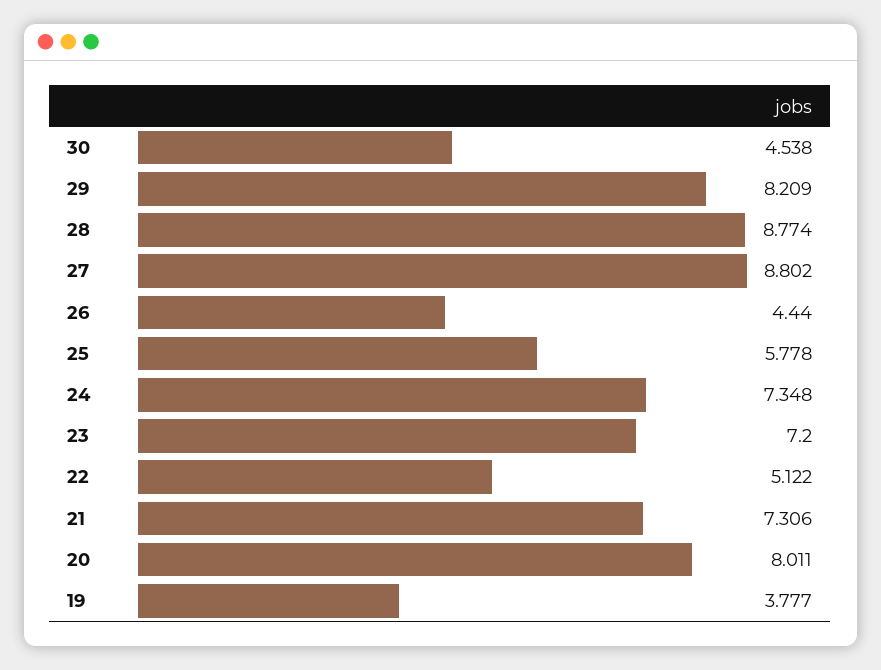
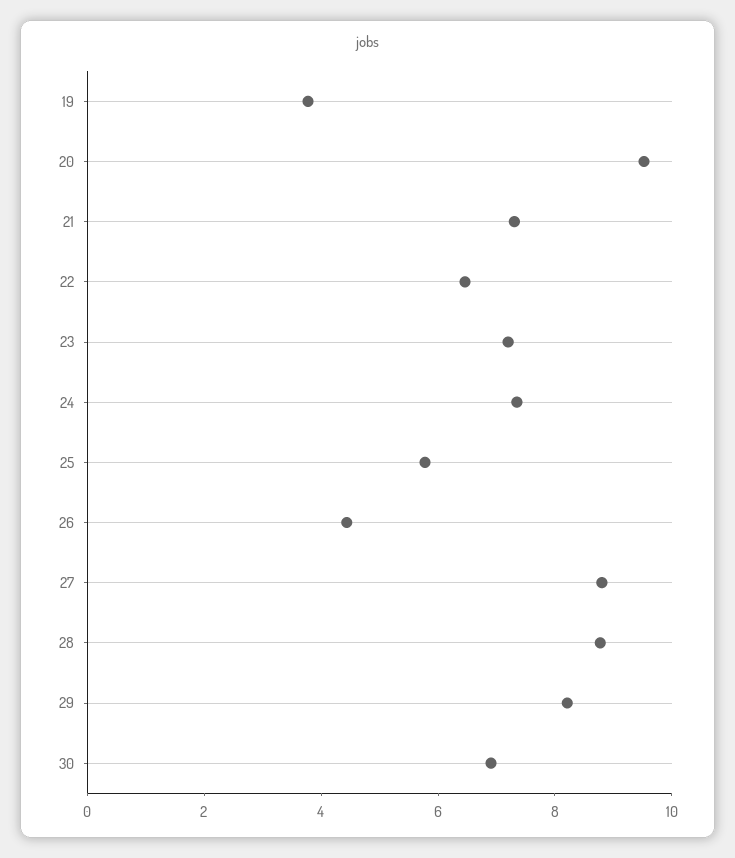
30: 4.538 -> 7
22: 5.122 -> 6.5
20: 8.011 -> 9.5

